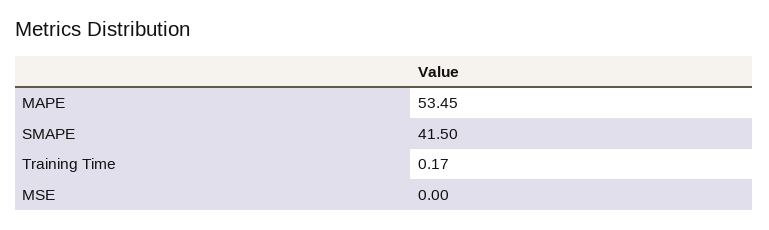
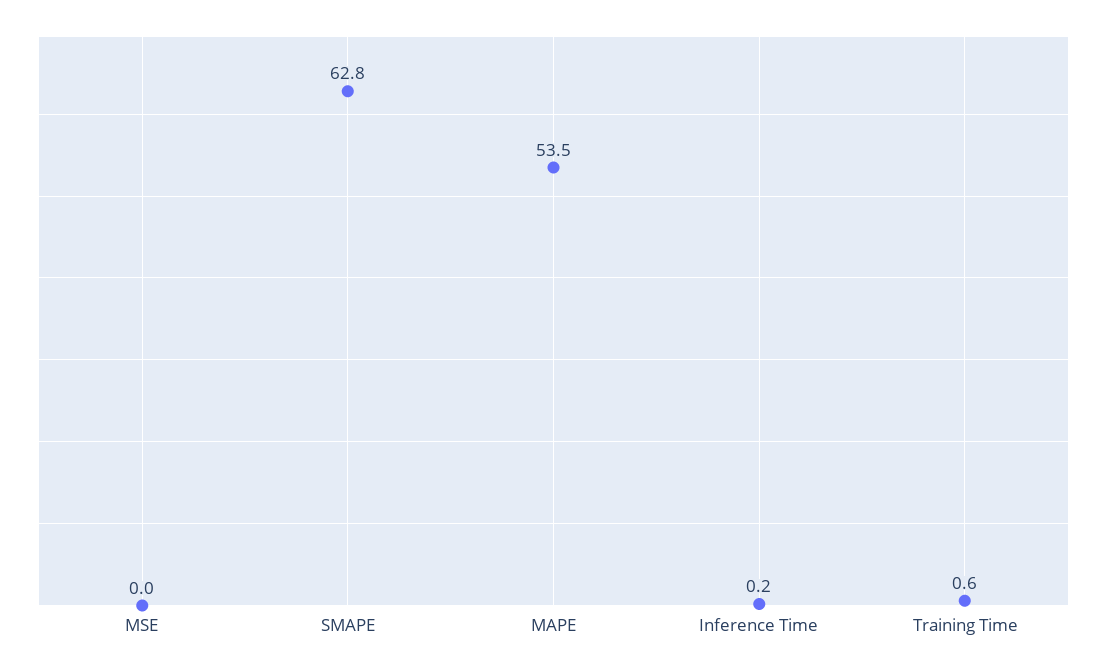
SMAPE: 41.5 -> 62.8
Training Time: 0.17 -> 0.6
Inference Time: none -> 0.2

